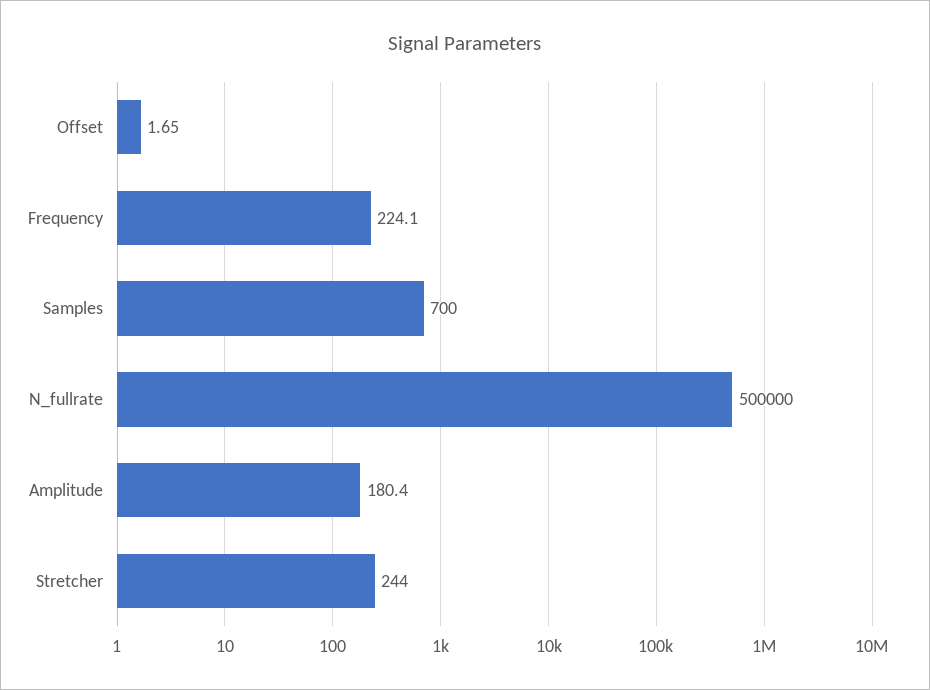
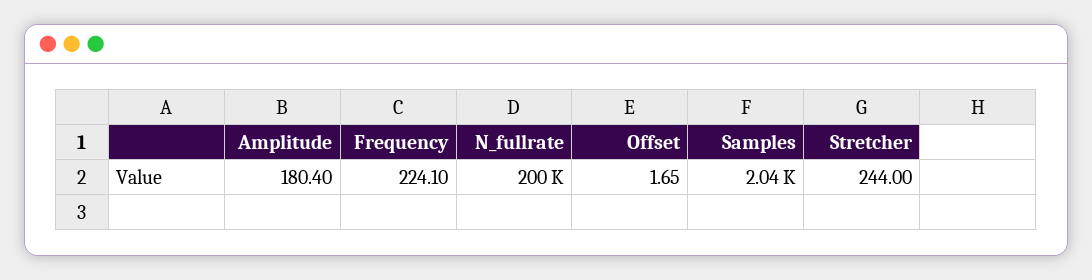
Samples: 700 -> 2040
N_fullrate: 500000 -> 200000

